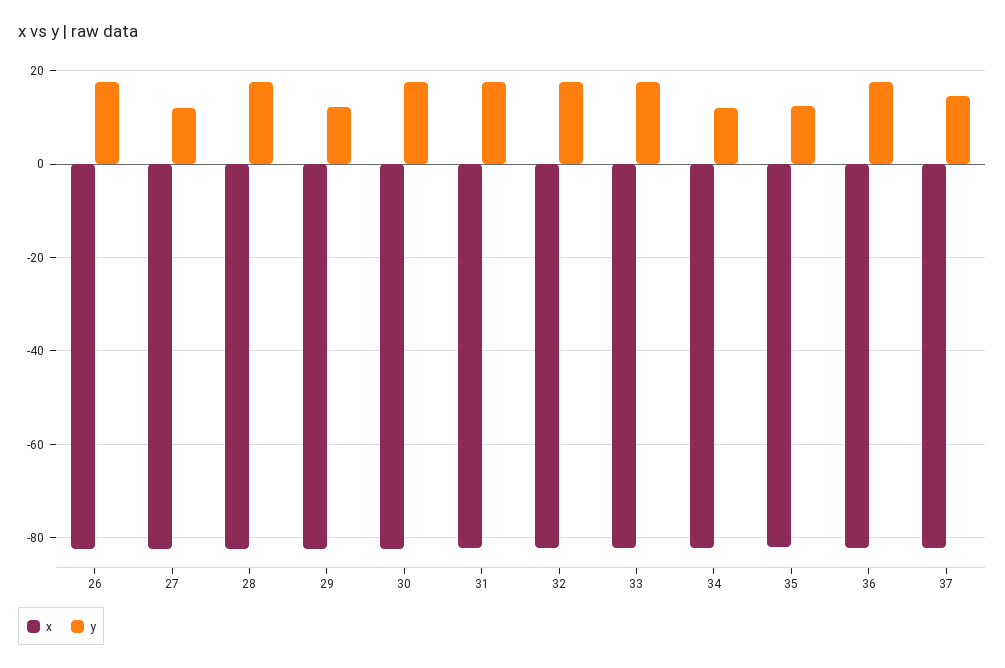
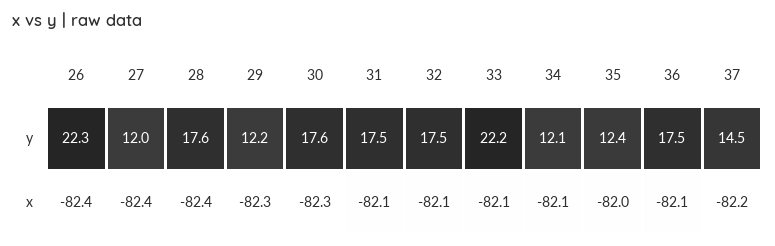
y, 26: 18 -> 22.3
y, 33: 18 -> 22.2

